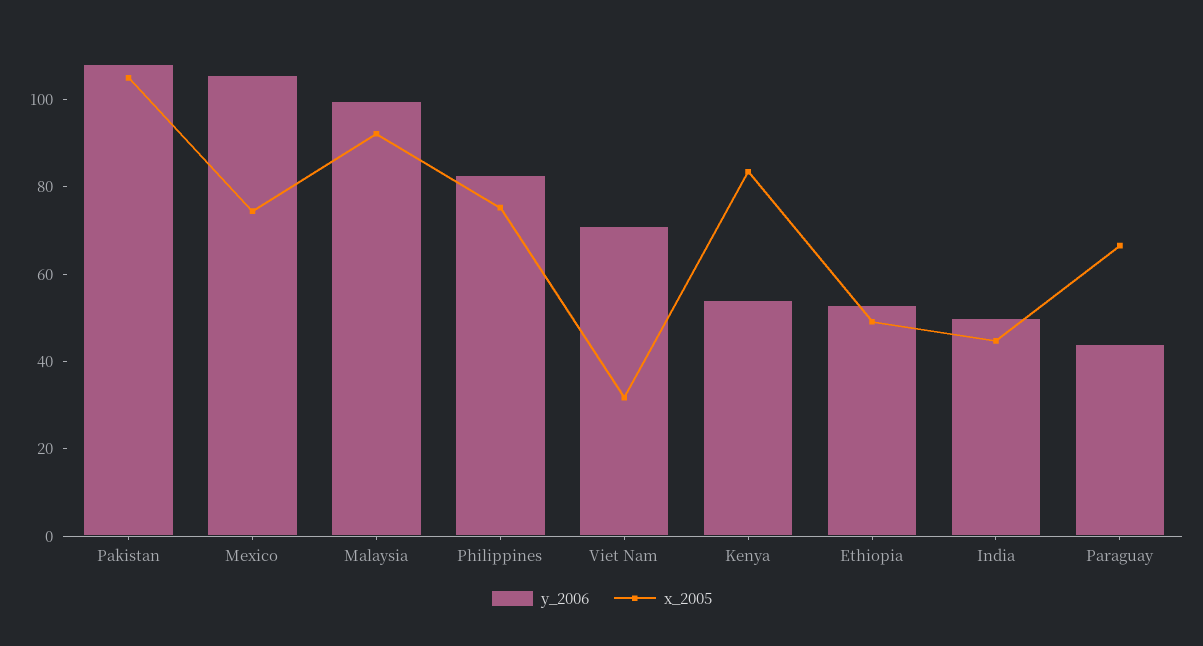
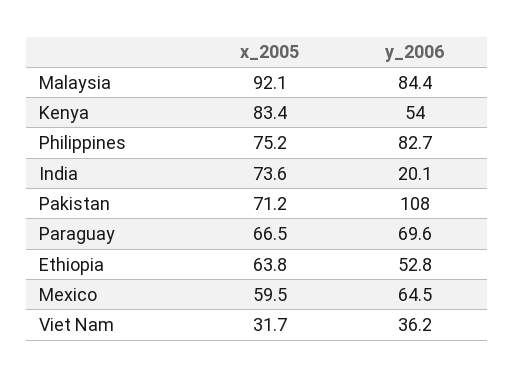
x_2005, Pakistan: 105 -> 71.2
y_2006, Mexico: 105 -> 64.5
x_2005, Mexico: 75 -> 59.5
y_2006, Malaysia: 100 -> 84.4
y_2006, Viet Nam: 70 -> 36.2
x_2005, Ethiopia: 50 -> 63.8
y_2006, India: 50 -> 20.1
x_2005, India: 45 -> 73.6
y_2006, Paraguay: 45 -> 69.6

